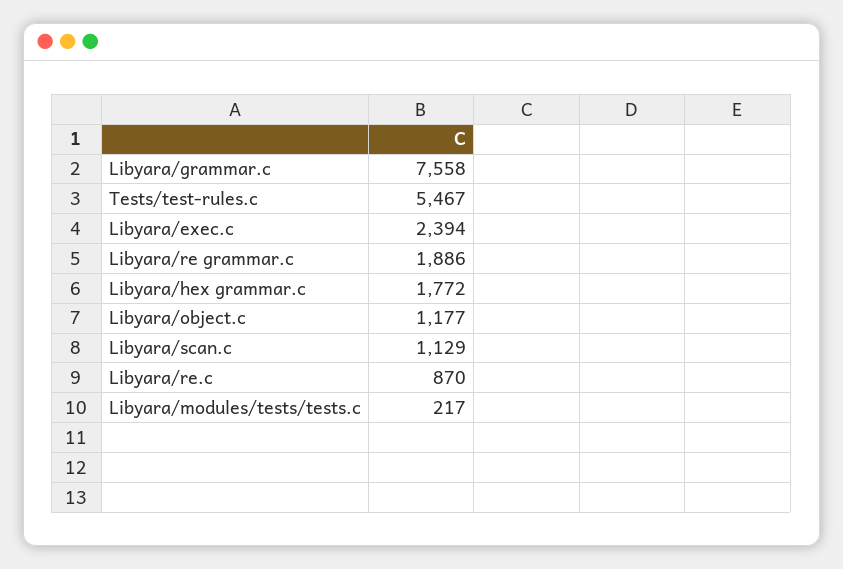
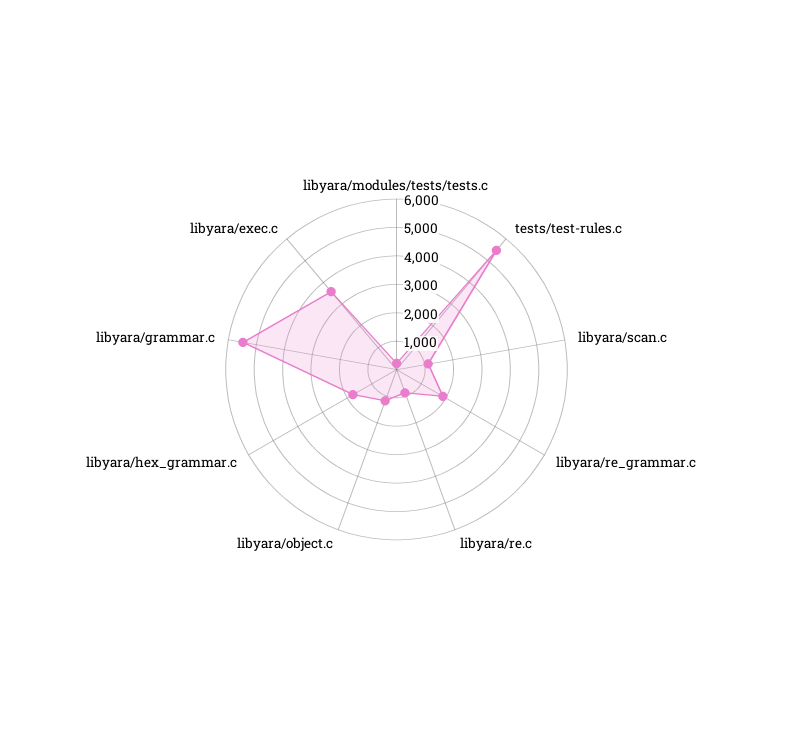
Libyara/grammar.c: 7558 -> 5500
Libyara/exec.c: 2394 -> 3500

